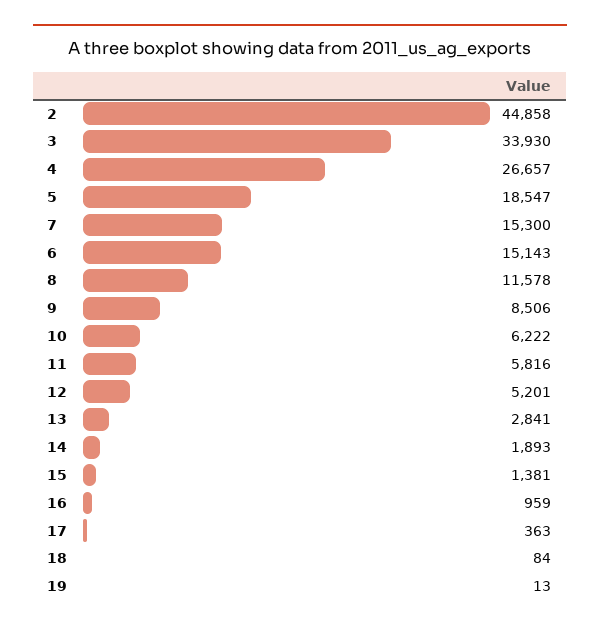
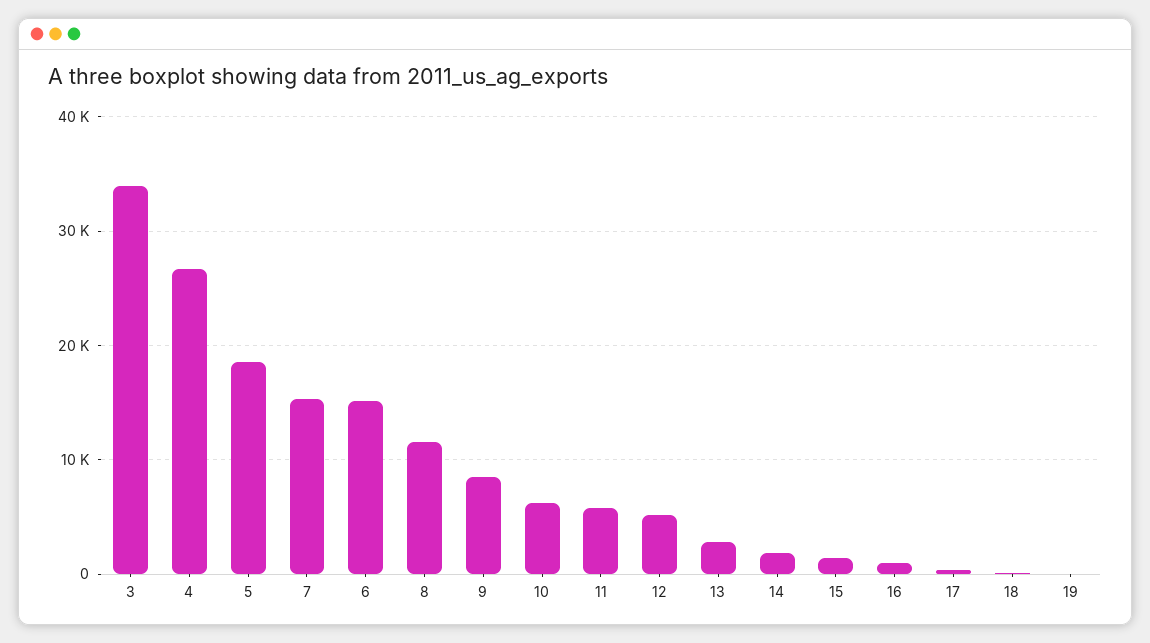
2: 44858 -> none

